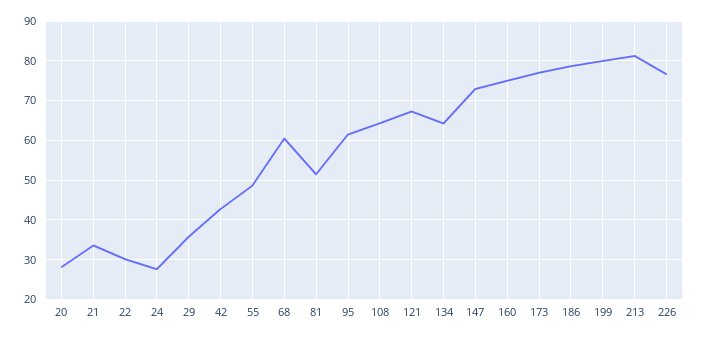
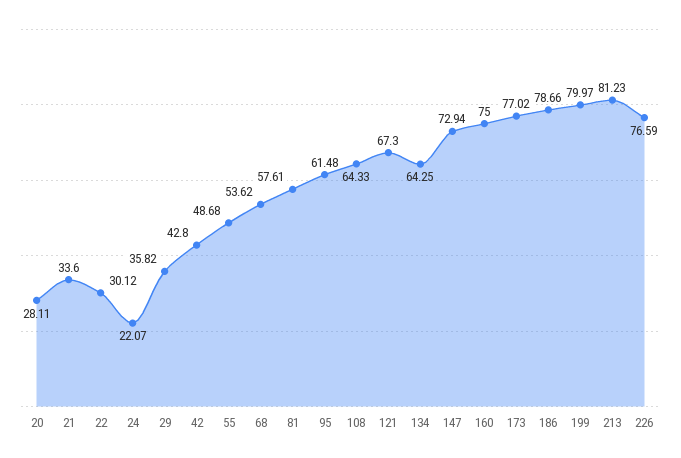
24: 28 -> 22.07
68: 60 -> 53.62
81: 52 -> 57.61

